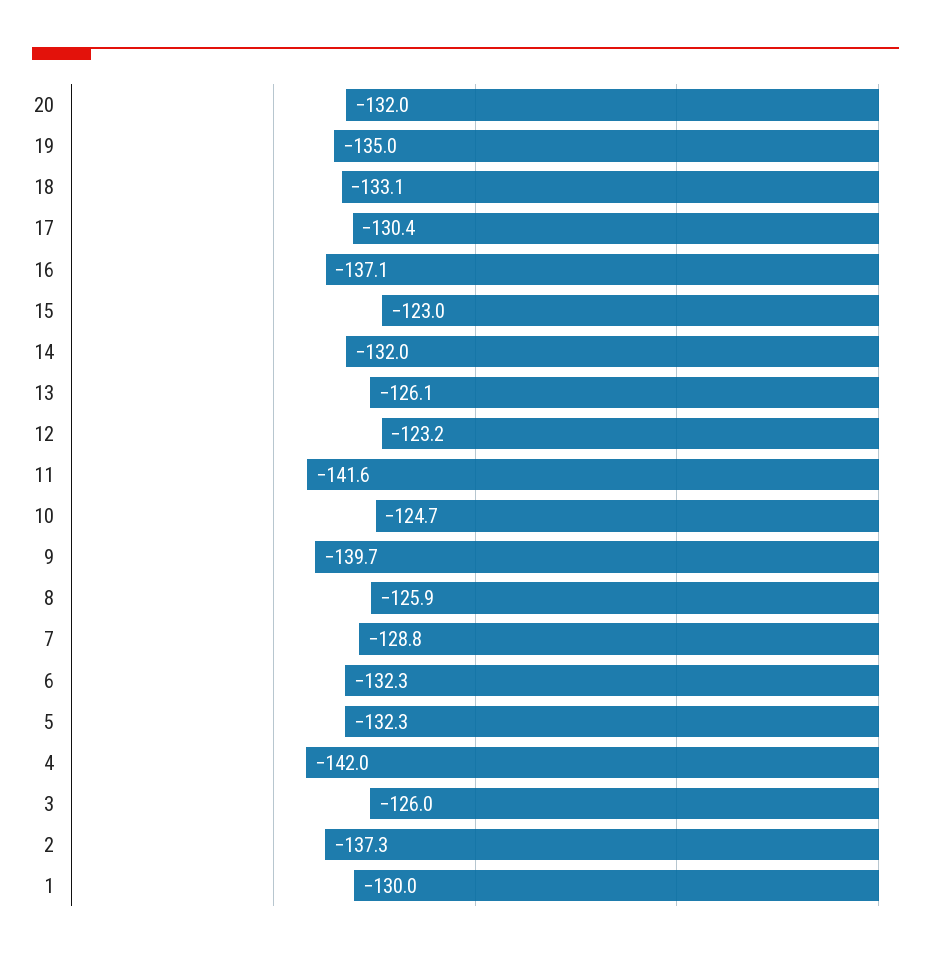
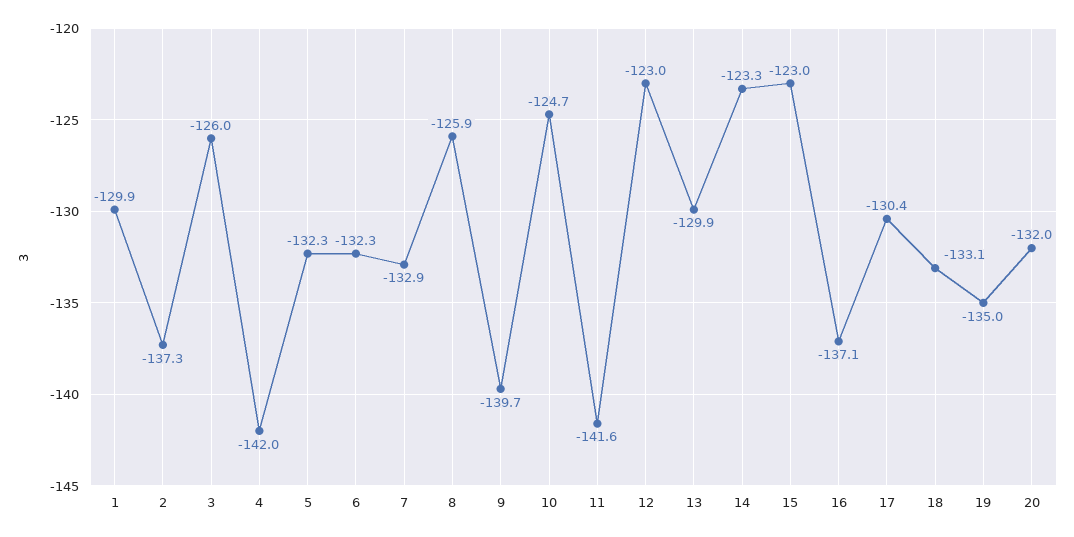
14: -132 -> -123.3
13: -126.1 -> -129.9
12: -123.2 -> -123
7: -128.8 -> -132.9
1: -130 -> -129.9

